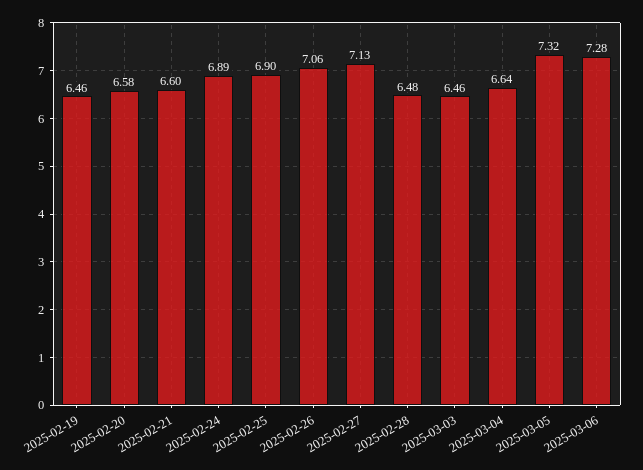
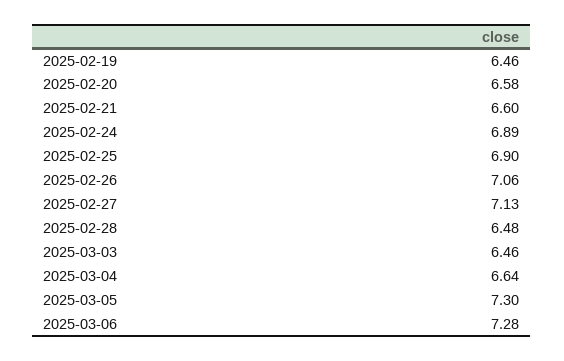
2025-03-05: 7.32 -> 7.3

